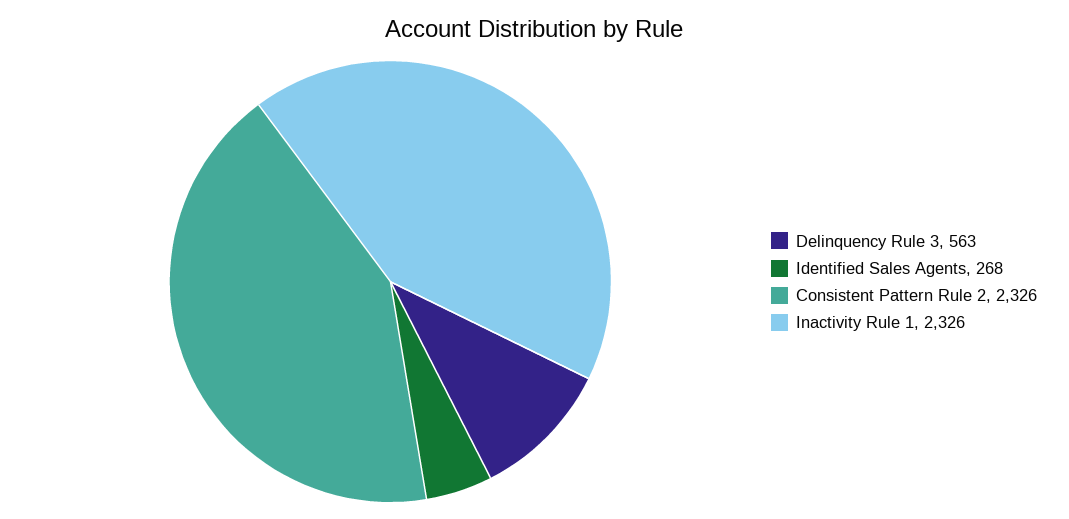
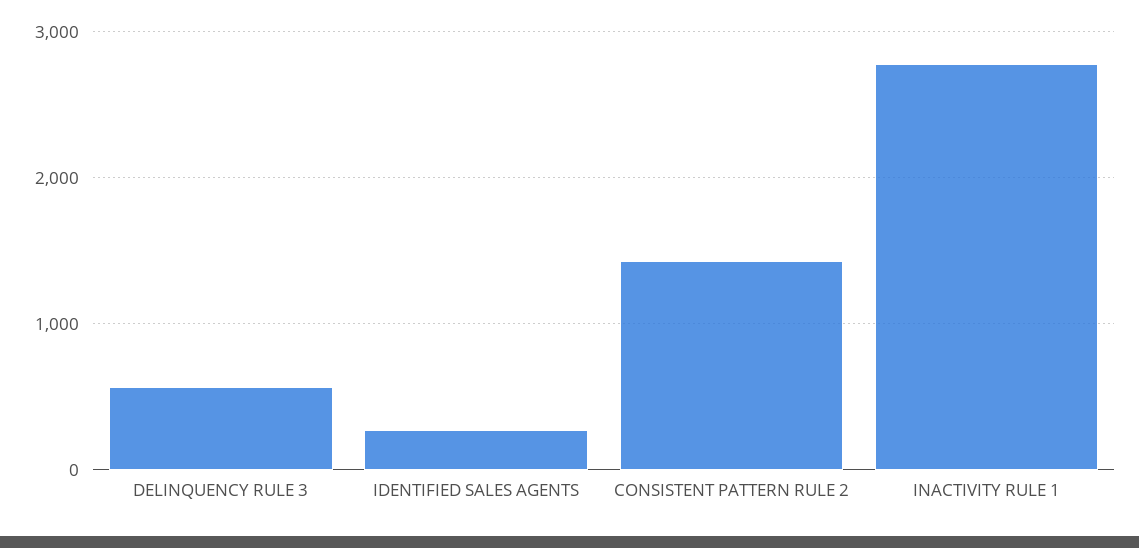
Consistent Pattern Rule 2: 2326 -> 1400
Inactivity Rule 1: 2326 -> 2800

